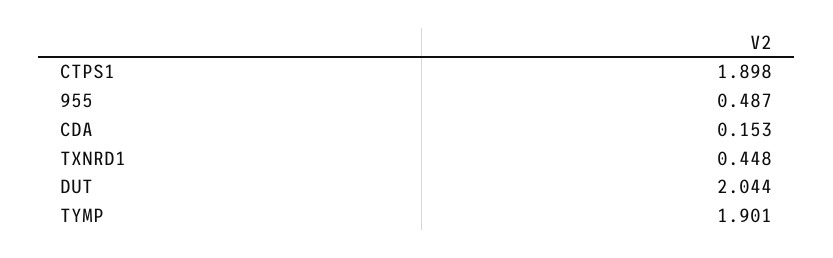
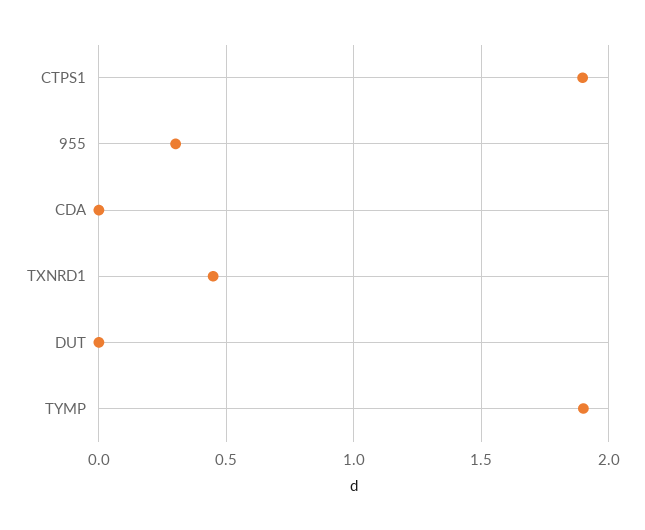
955: 0.487 -> 0.3
CDA: 0.153 -> 0
DUT: 2.044 -> 0

